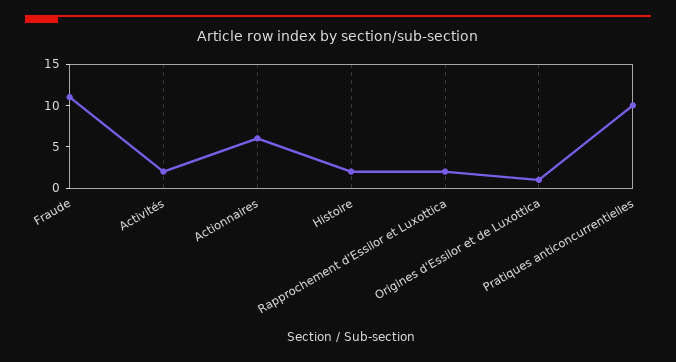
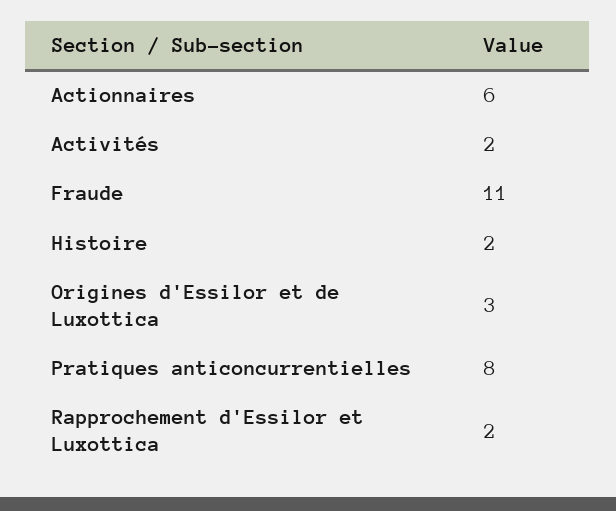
Origines d'Essilor et de Luxottica: 1 -> 3
Pratiques anticoncurrentielles: 10 -> 8

